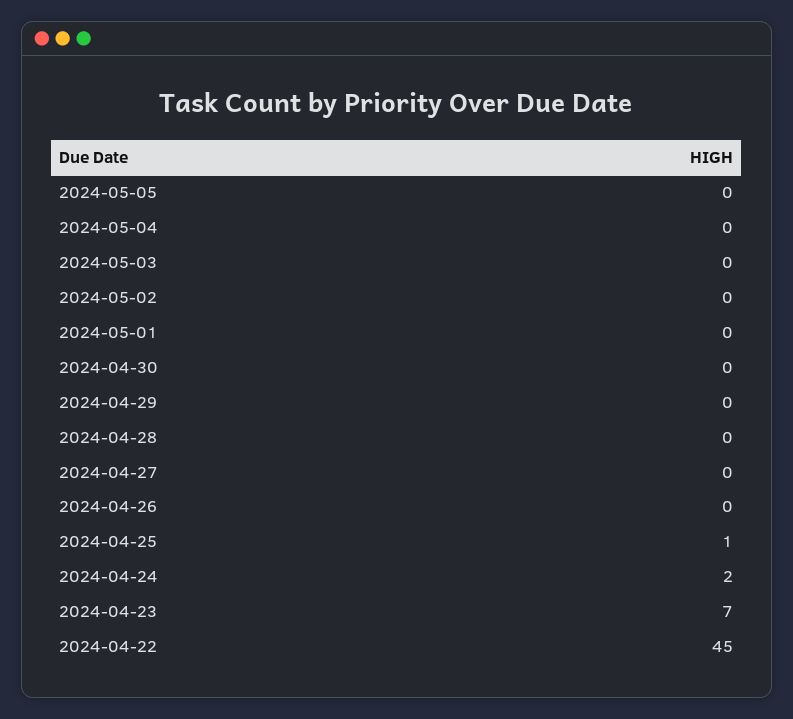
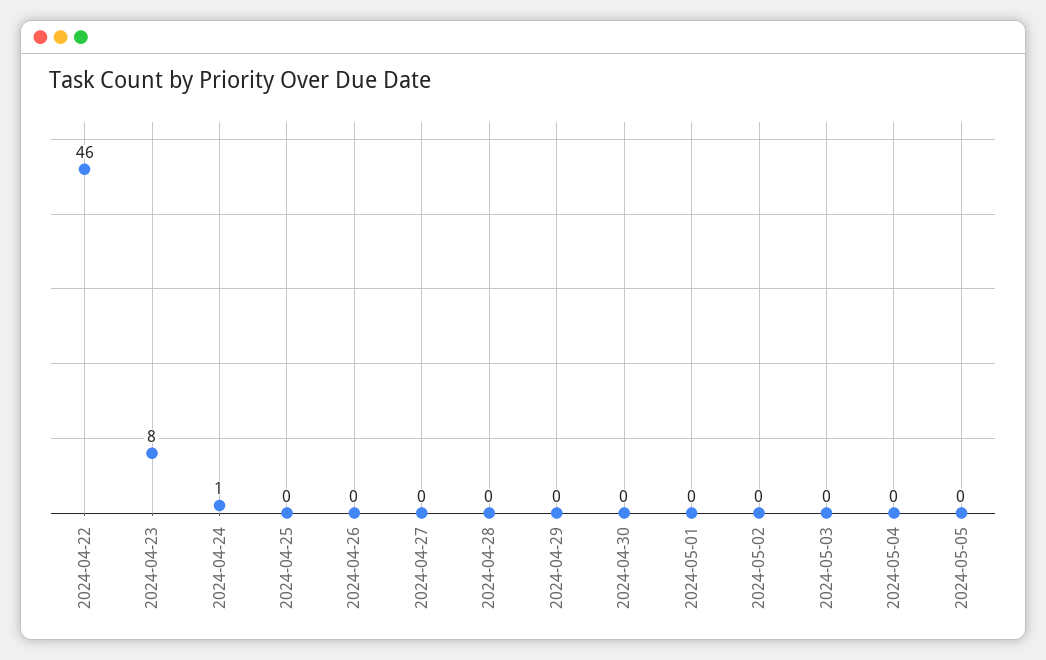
2024-04-25: 1 -> 0
2024-04-24: 2 -> 1
2024-04-23: 7 -> 8
2024-04-22: 45 -> 46

